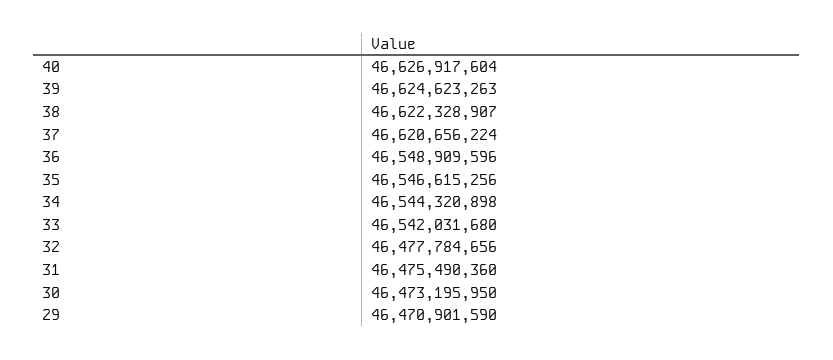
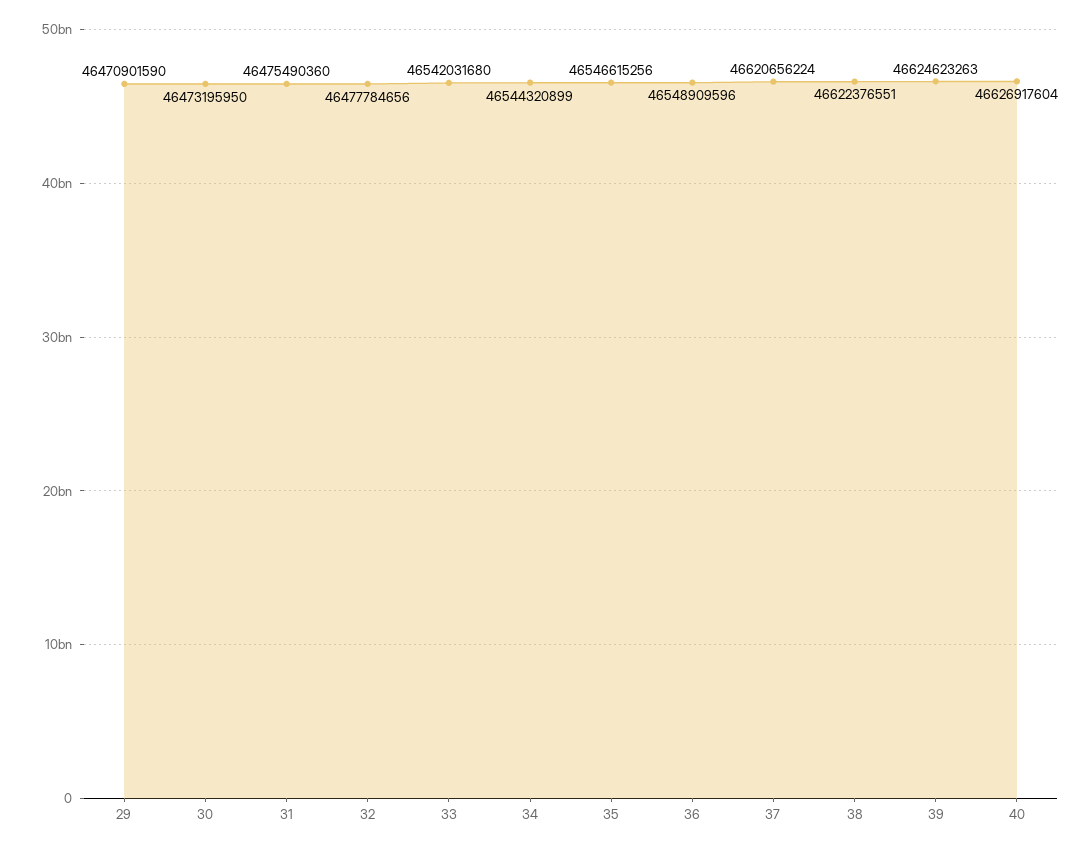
38: 46622328907 -> 46622376551
34: 46544320898 -> 46544320899

